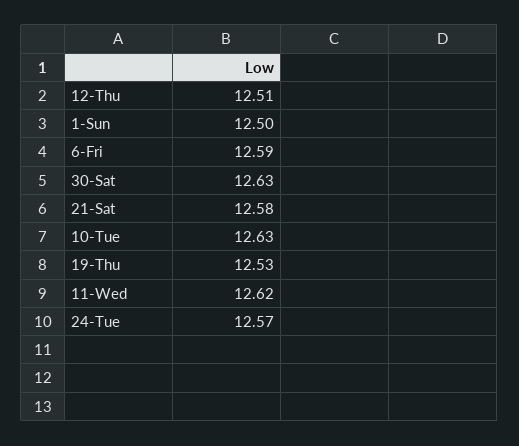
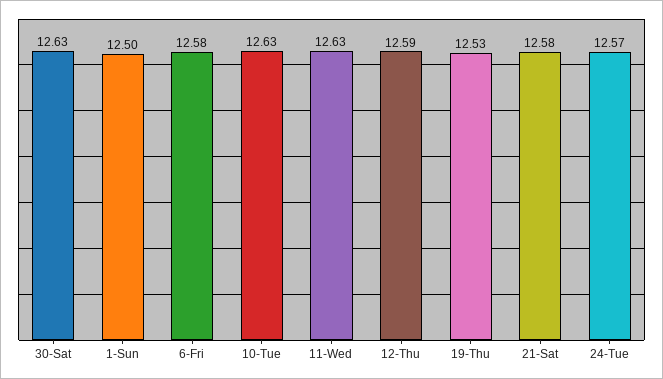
12-Thu: 12.51 -> 12.59
6-Fri: 12.59 -> 12.58
11-Wed: 12.62 -> 12.63

